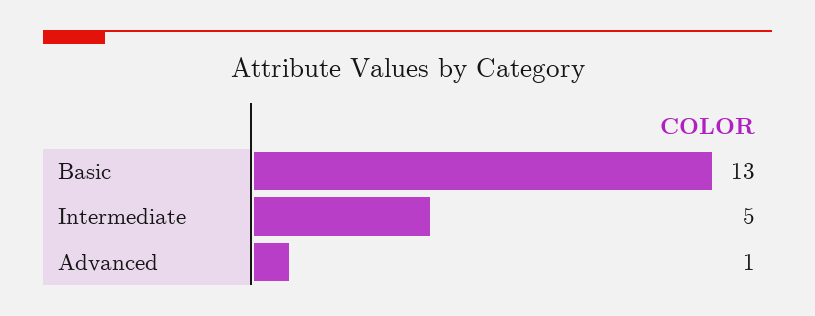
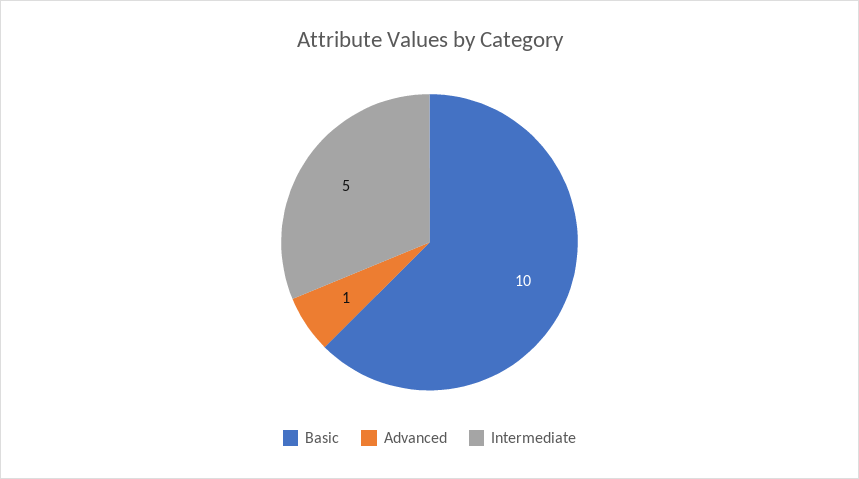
Basic: 13 -> 10

